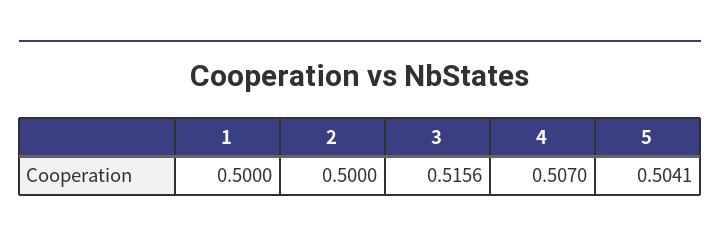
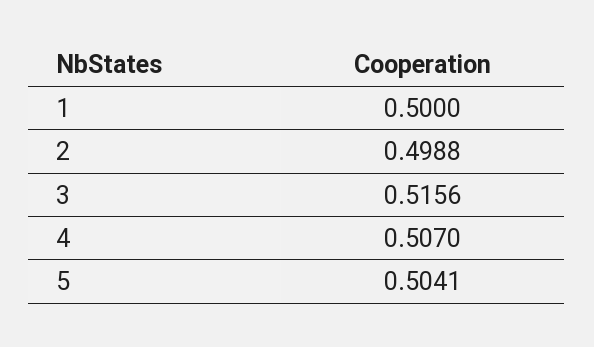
2: 0.5 -> 0.4988

